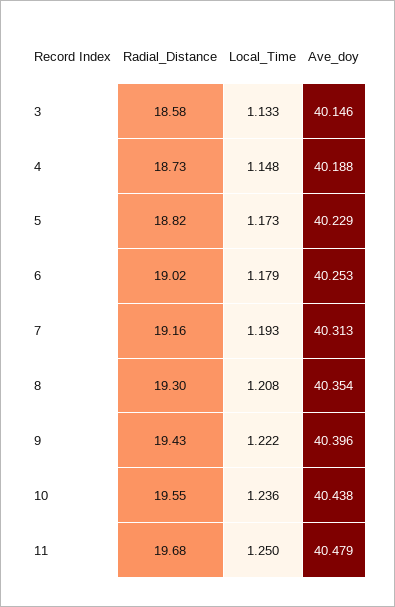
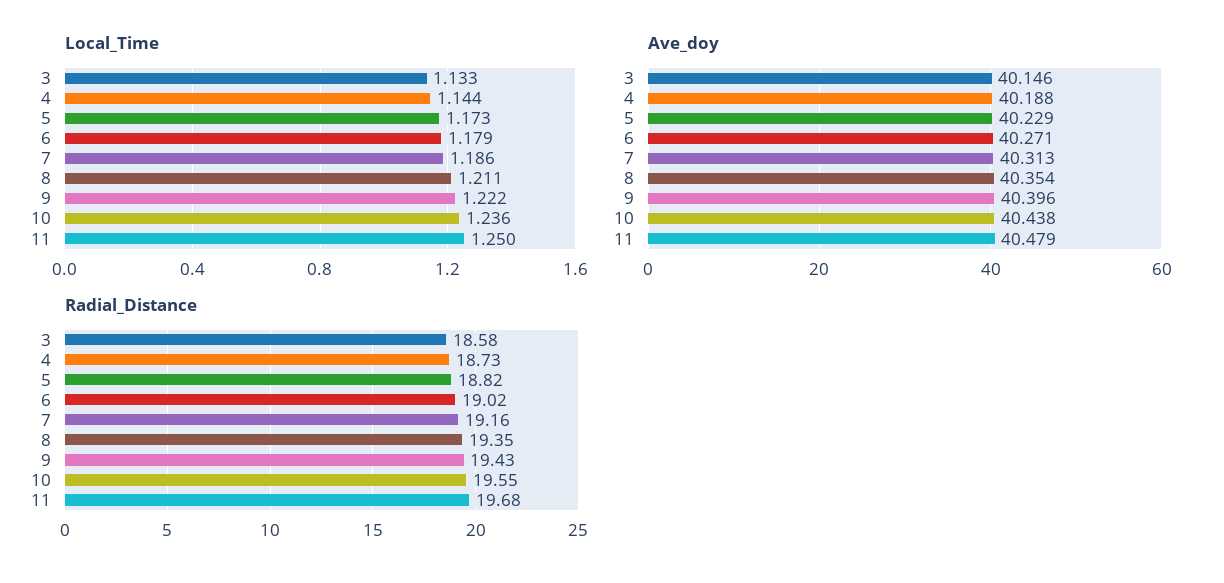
Local_Time, 4: 1.148 -> 1.144
Ave_doy, 6: 40.253 -> 40.271
Local_Time, 7: 1.193 -> 1.186
Radial_Distance, 8: 19.3 -> 19.35
Local_Time, 8: 1.208 -> 1.211

